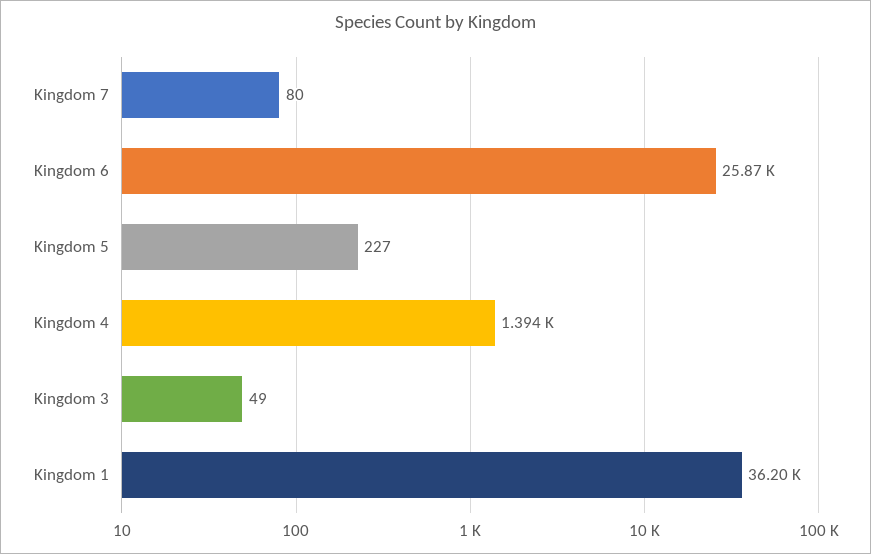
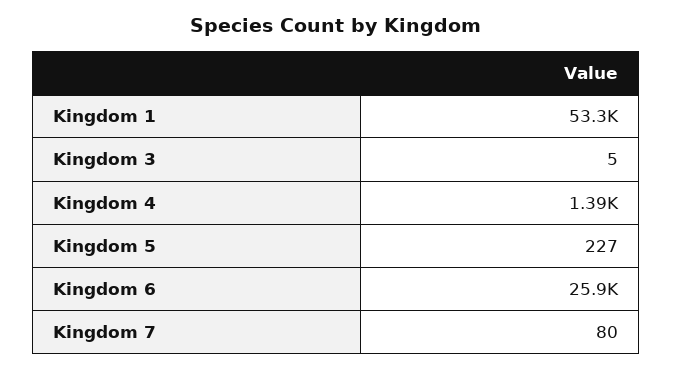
Kingdom 3: 49 -> 5
Kingdom 1: 36200 -> 53300

